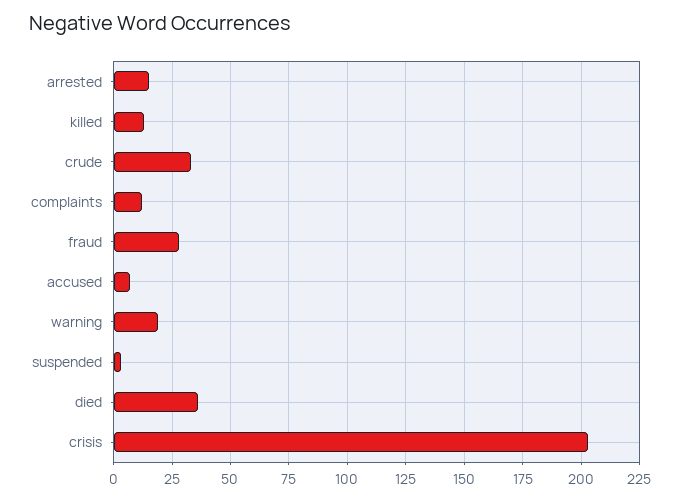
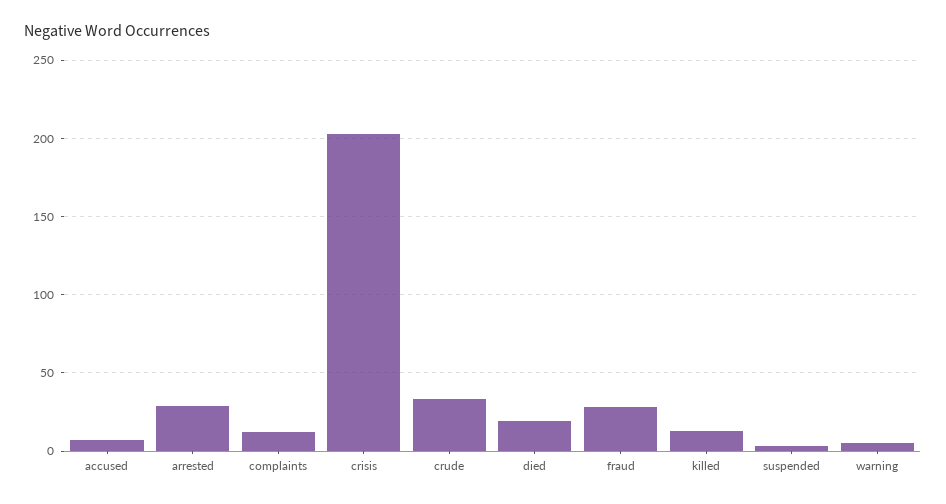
arrested: 15 -> 30
warning: 20 -> 5
died: 35 -> 20

